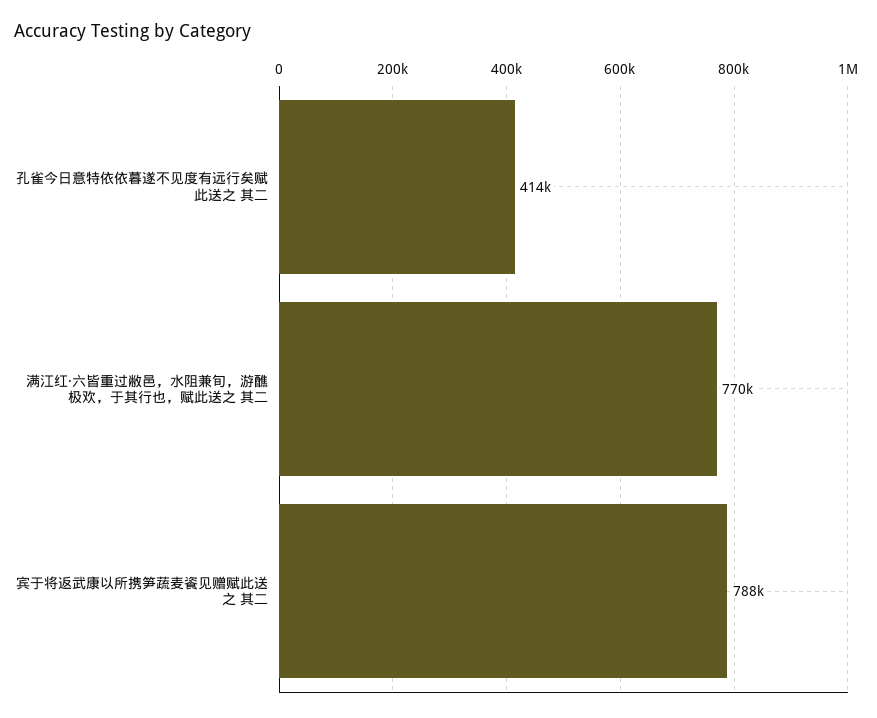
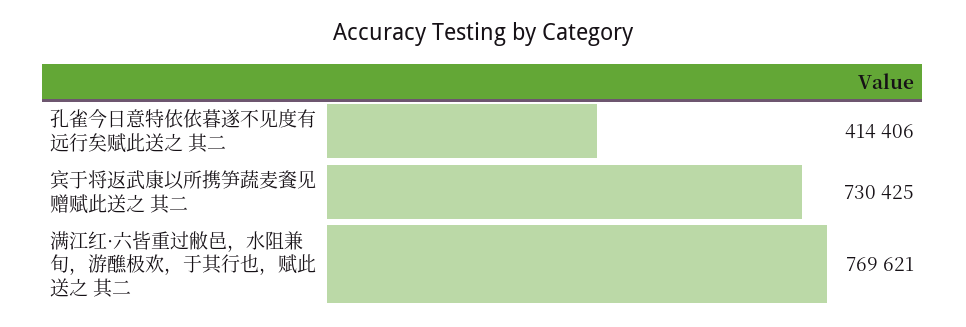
宾于将返武康以所携笋蔬麦餈见赠赋此送之 其二: 788000 -> 730425

